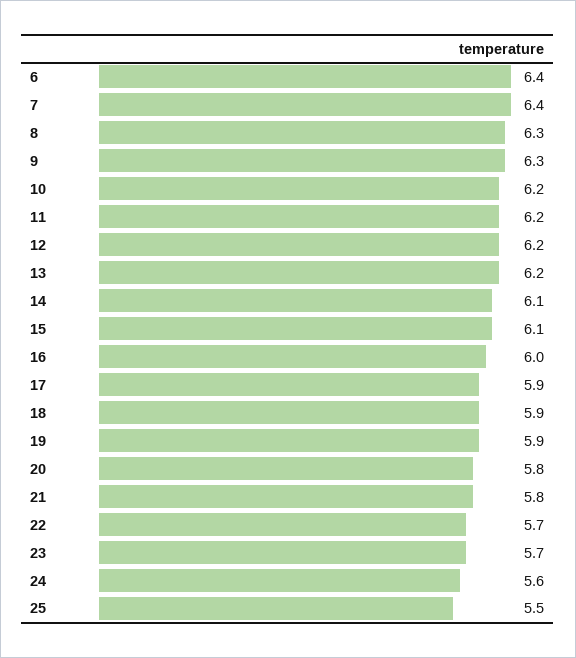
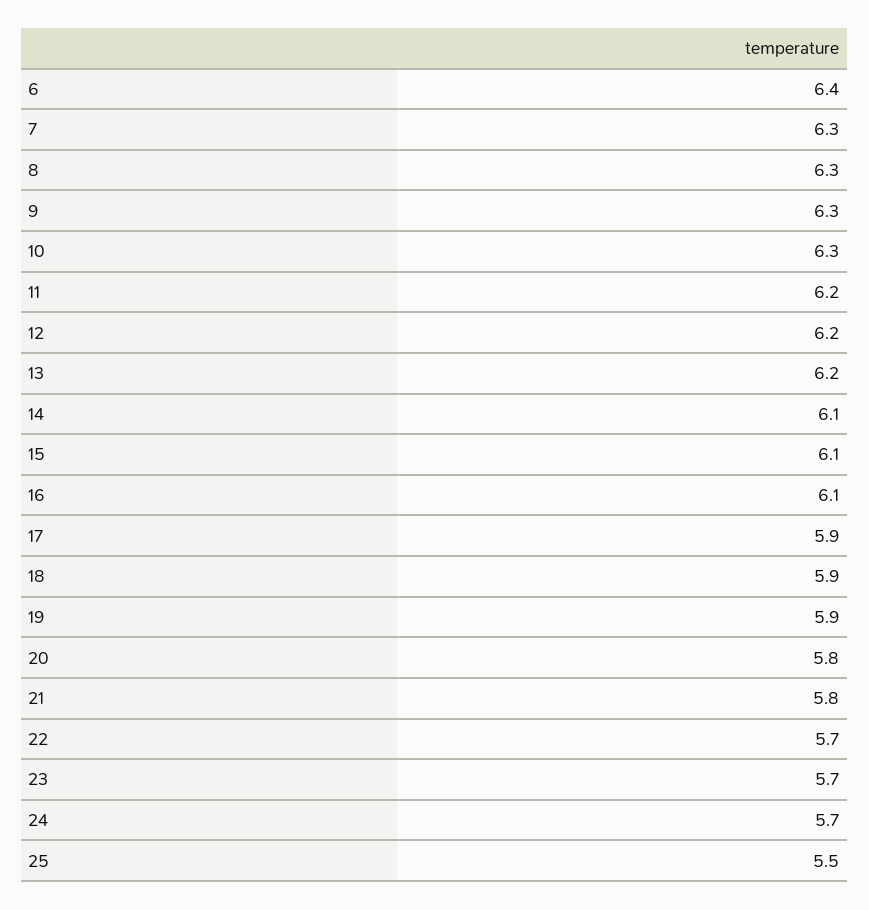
7: 6.4 -> 6.3
10: 6.2 -> 6.3
16: 6 -> 6.1
24: 5.6 -> 5.7

